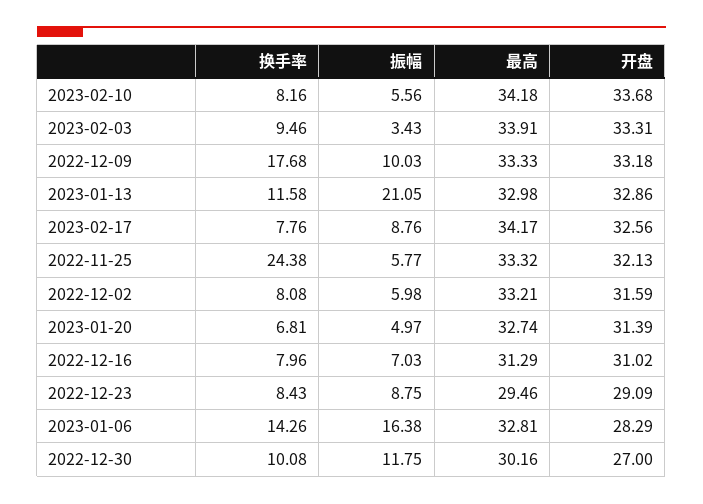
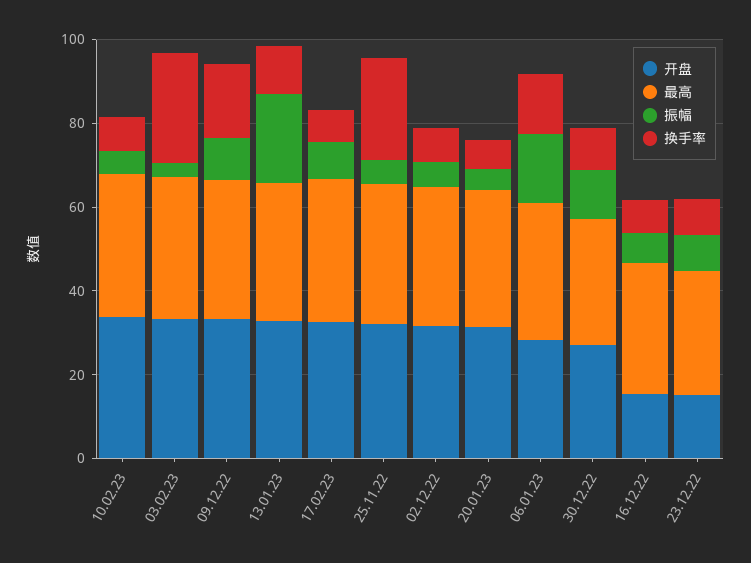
换手率, 2023-02-03: 9.46 -> 25
开盘, 2022-12-16: 31.02 -> 15
开盘, 2022-12-23: 29.09 -> 15

